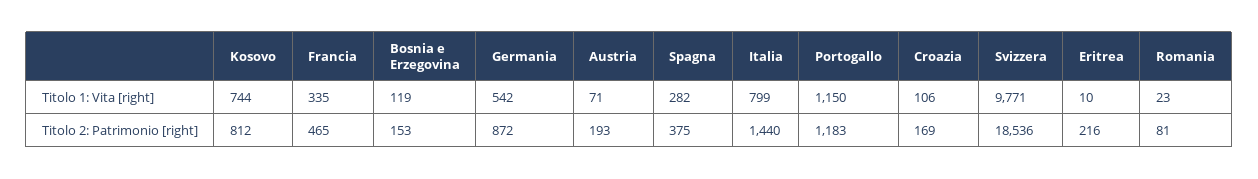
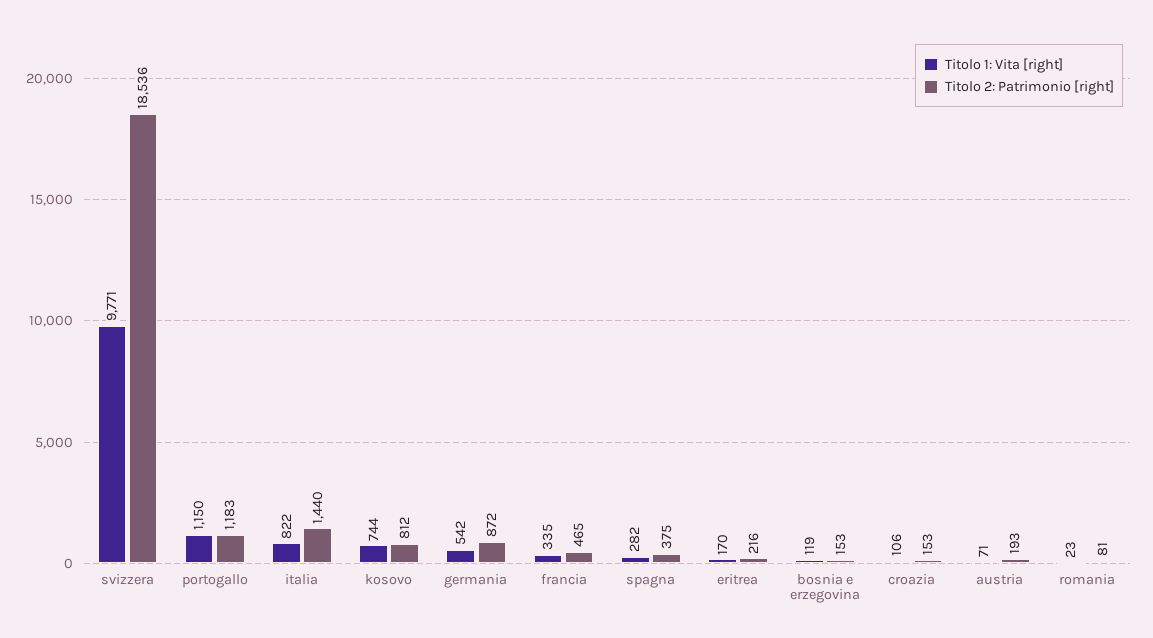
Titolo 1: Vita [right], Italia: 799 -> 822
Titolo 1: Vita [right], Eritrea: 10 -> 170
Titolo 2: Patrimonio [right], Croazia: 169 -> 153

